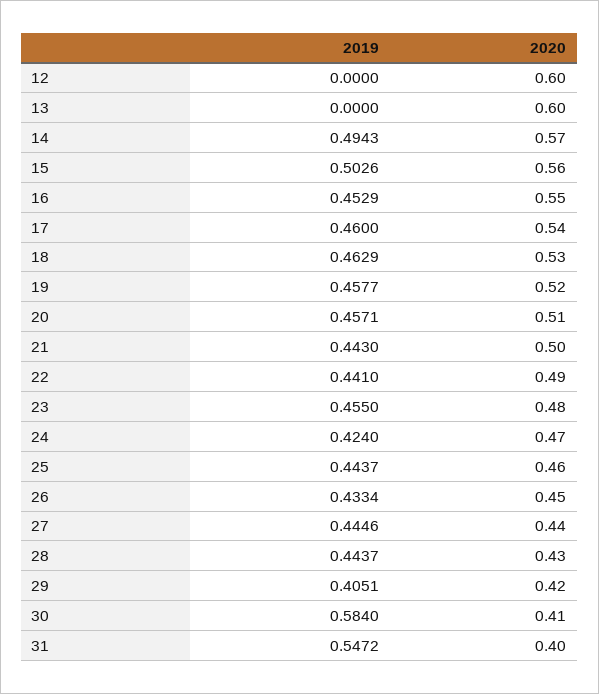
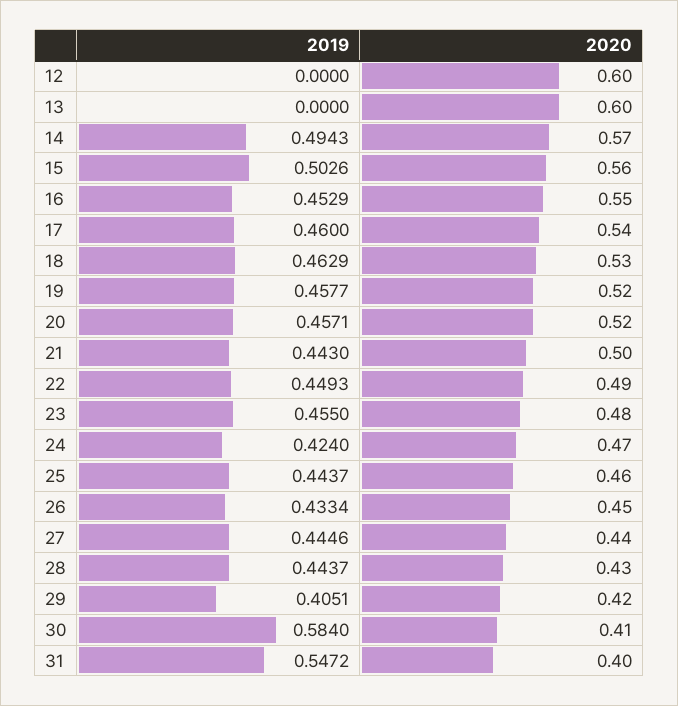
2020, 20: 0.51 -> 0.52
2019, 22: 0.441 -> 0.4493

